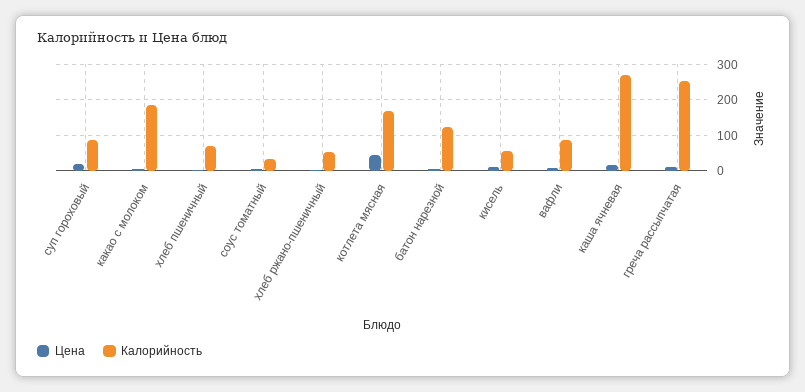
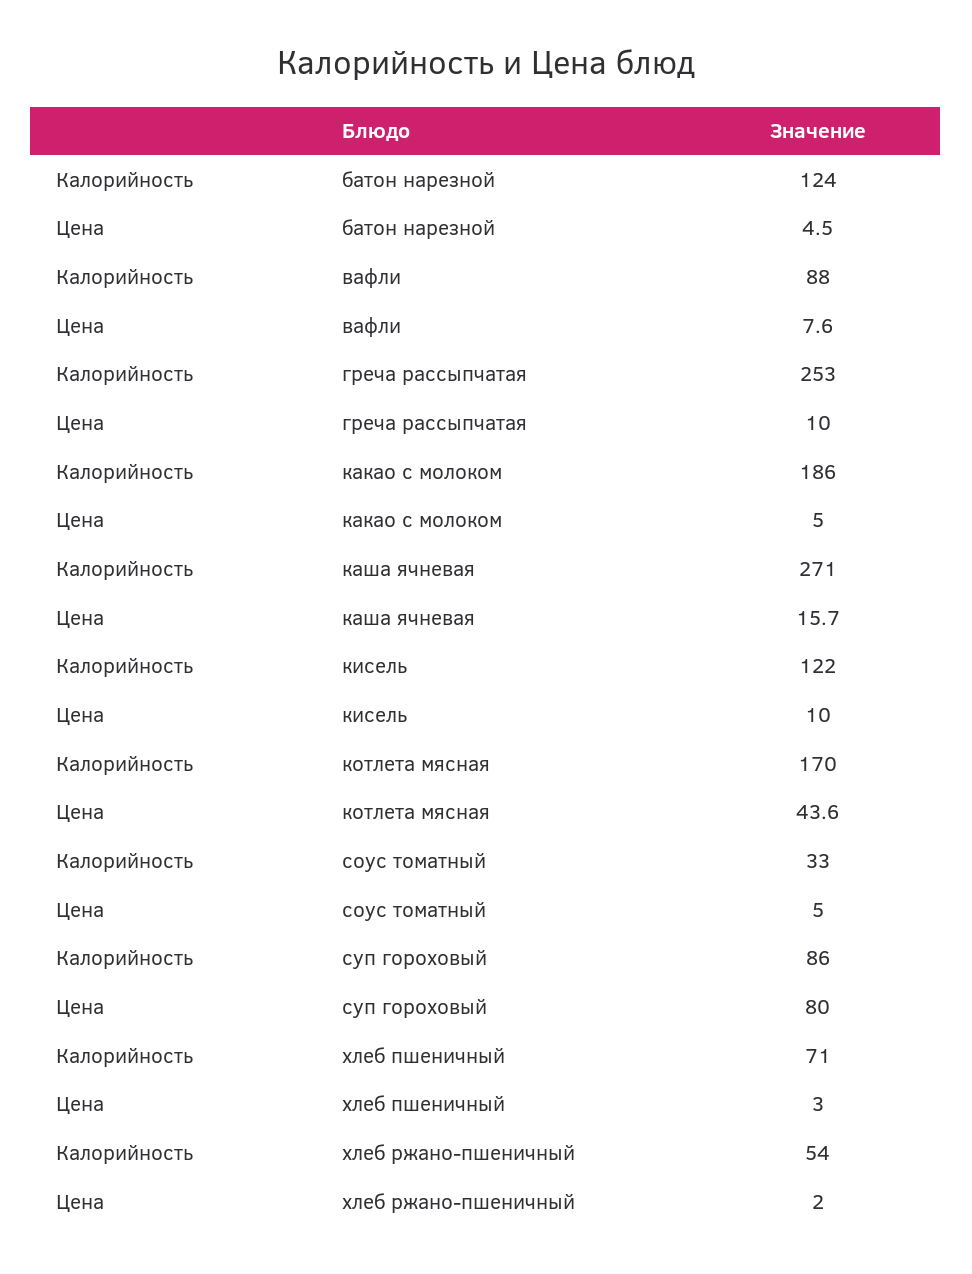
Цена, суп гороховый: 20 -> 80
Калорийность, кисель: 60 -> 122

